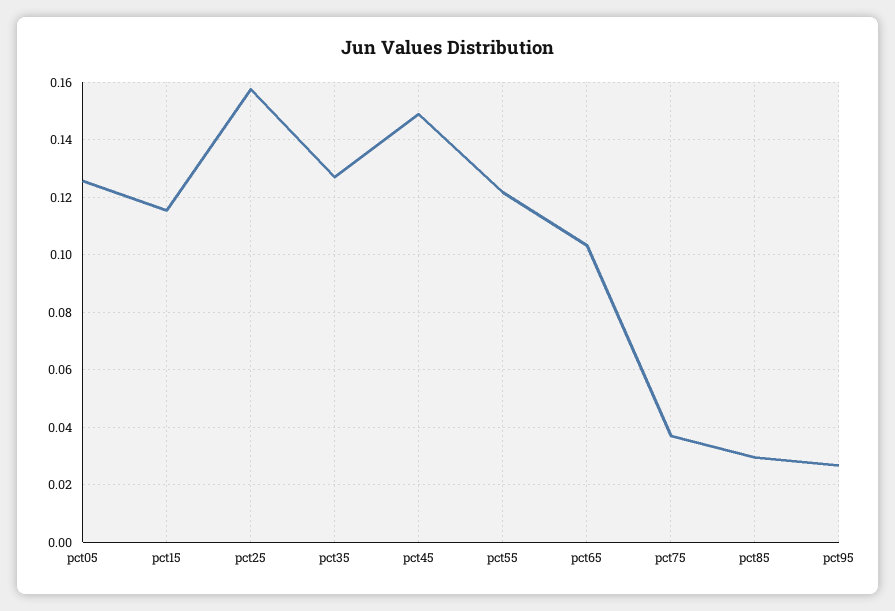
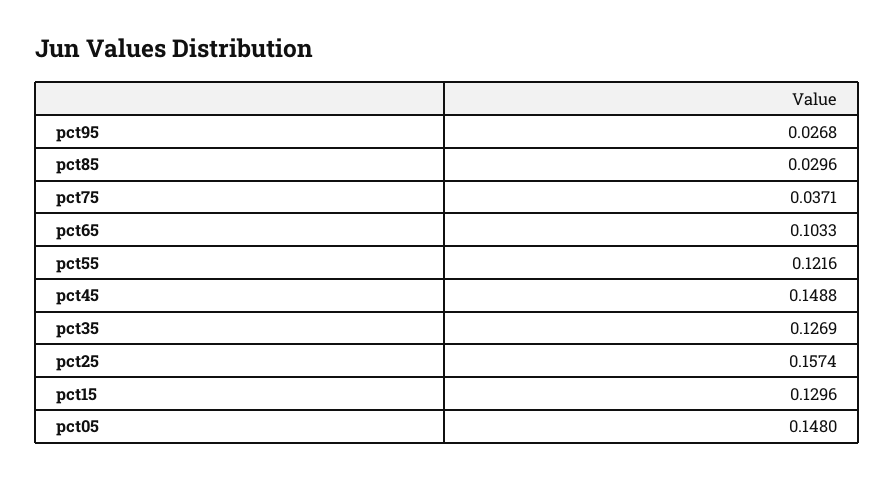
pct05: 0.125 -> 0.148
pct15: 0.115 -> 0.1296

